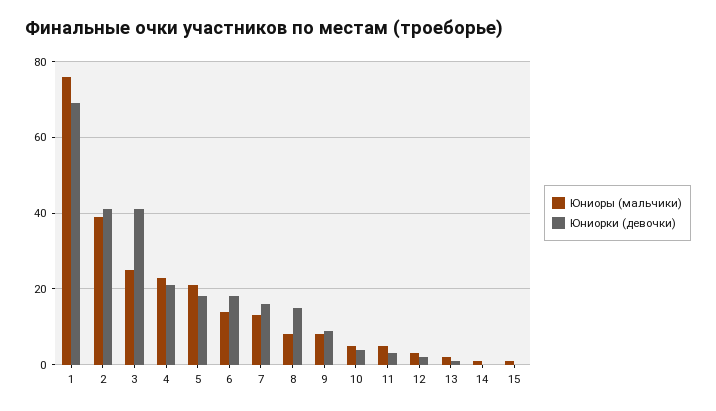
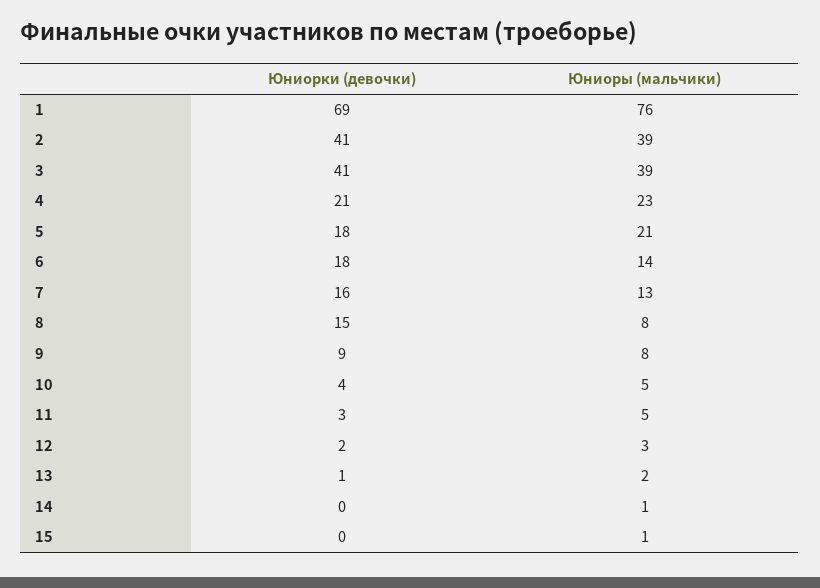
Юниоры (мальчики), 3: 25 -> 39

